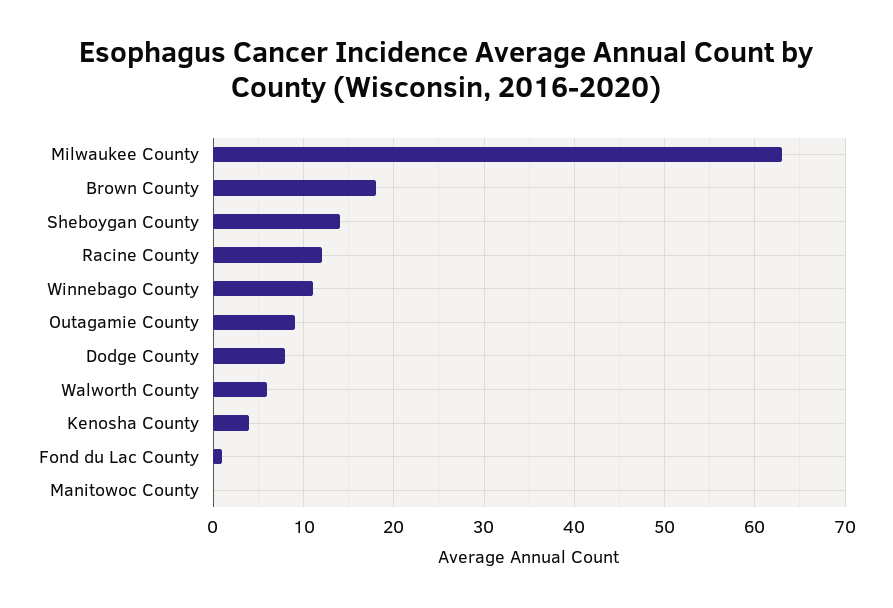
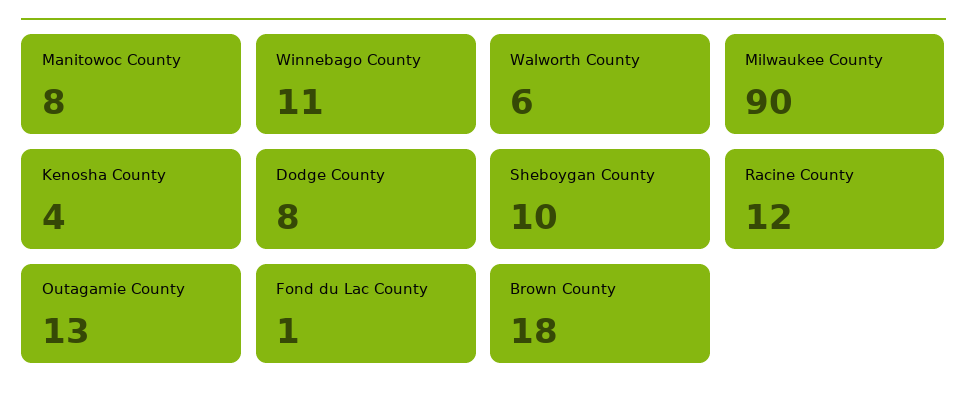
Milwaukee County: 63 -> 90
Sheboygan County: 14 -> 10
Outagamie County: 9 -> 13
Manitowoc County: 0 -> 8

